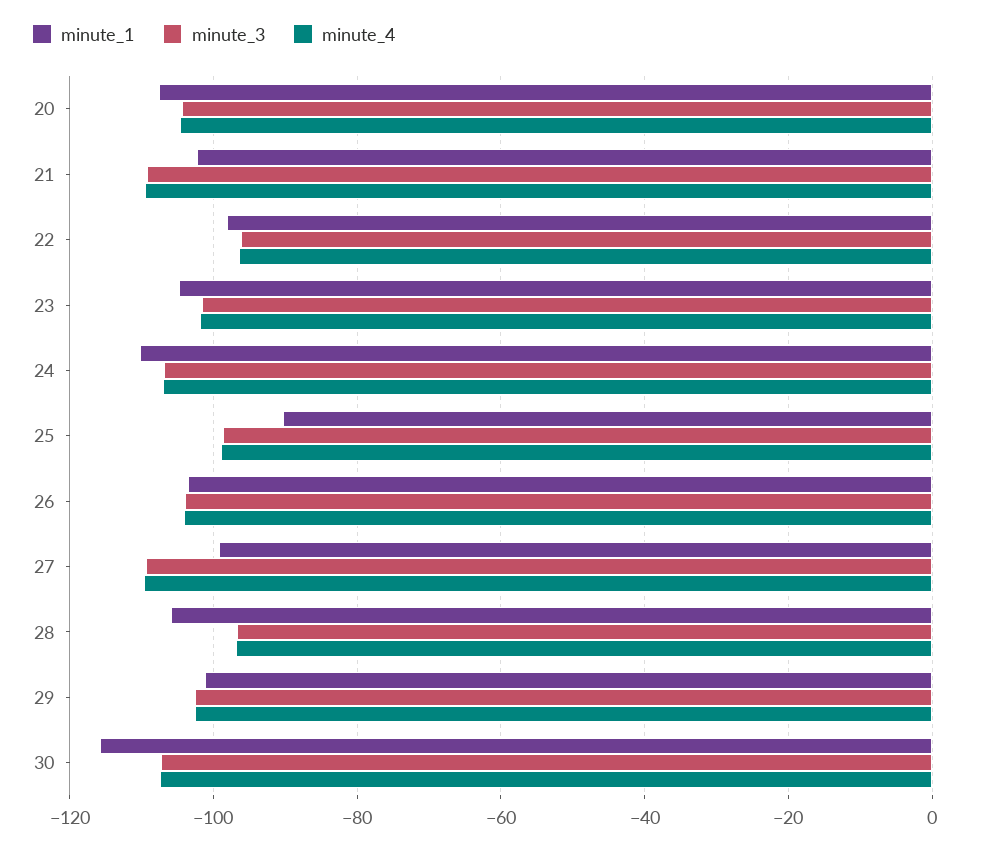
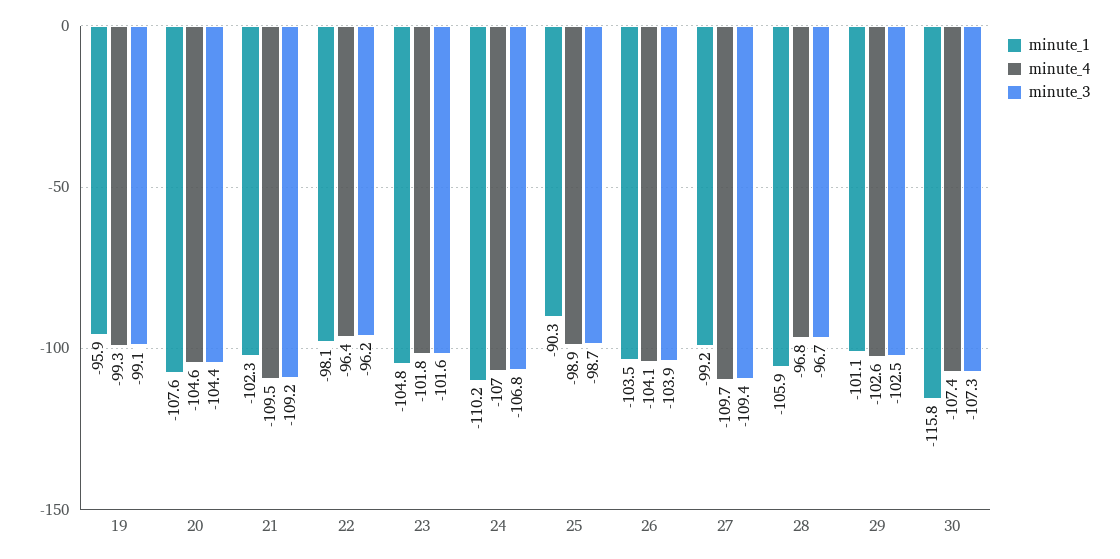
minute_1, 19: none -> -95.9
minute_4, 19: none -> -99.3
minute_3, 19: none -> -99.1

